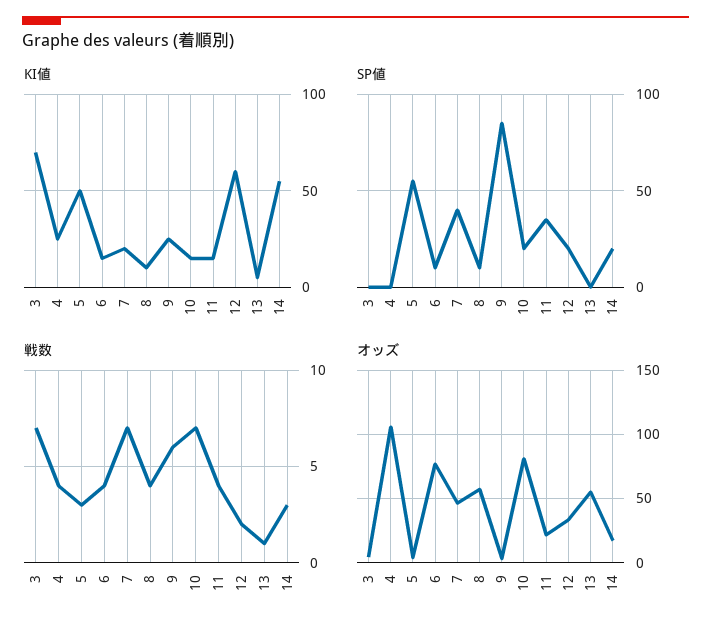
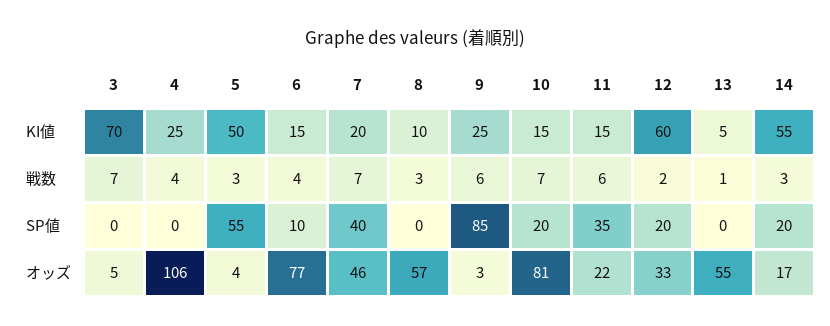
SP値, 8: 10 -> 0
戦数, 8: 4 -> 3
戦数, 11: 4 -> 6

